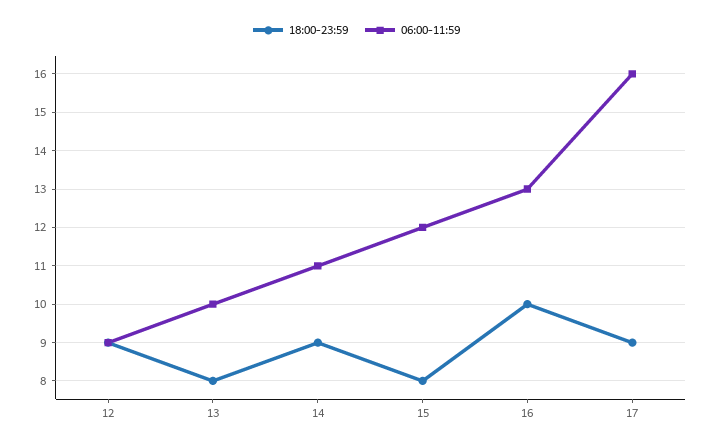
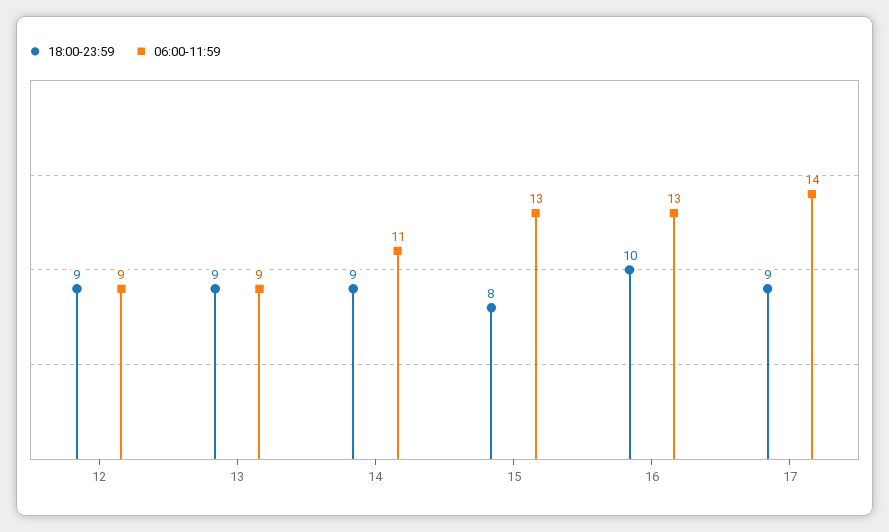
18:00-23:59, 13: 8 -> 9
06:00-11:59, 13: 10 -> 9
06:00-11:59, 15: 12 -> 13
06:00-11:59, 17: 16 -> 14

